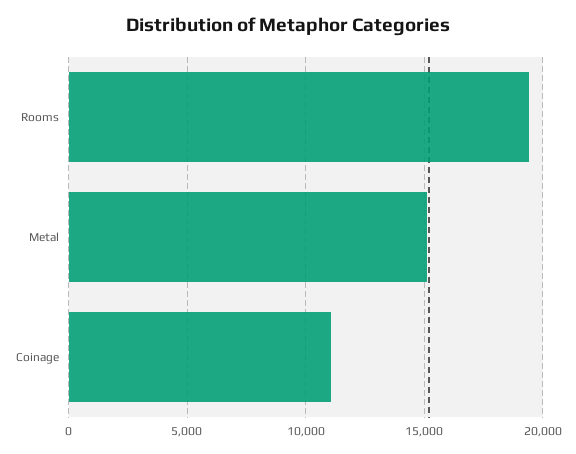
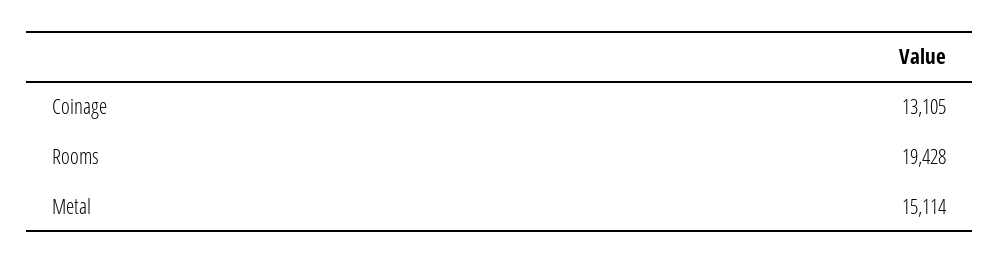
Coinage: 11000 -> 13105

